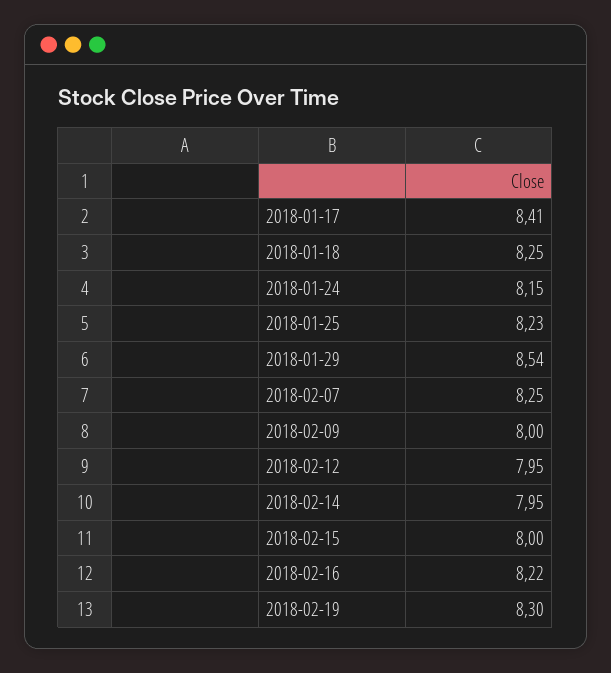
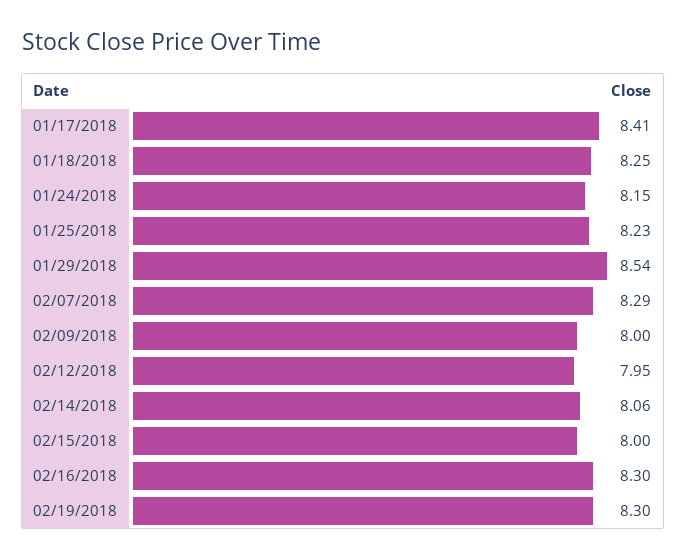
2018-02-07: 8.25 -> 8.29
2018-02-14: 7.95 -> 8.06
2018-02-16: 8.22 -> 8.3

